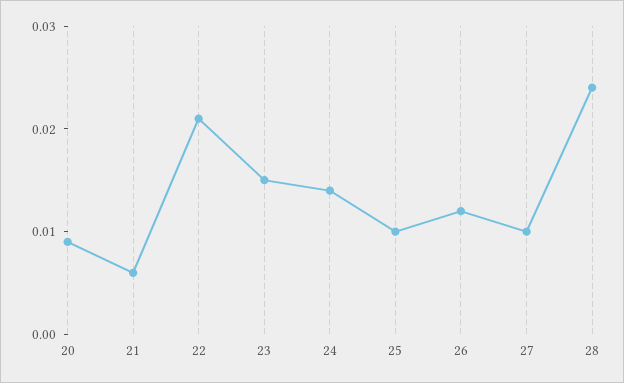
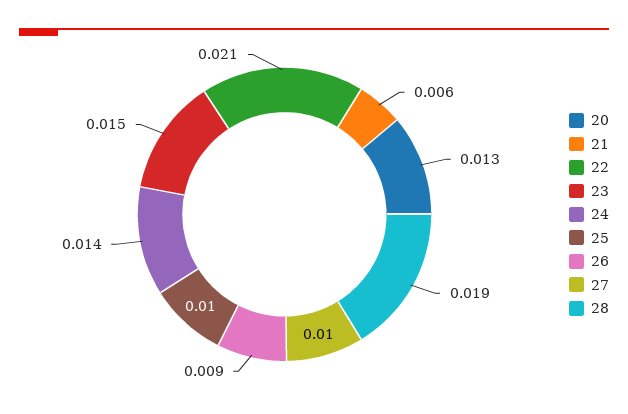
20: 0.009 -> 0.013
26: 0.012 -> 0.009
28: 0.024 -> 0.019

